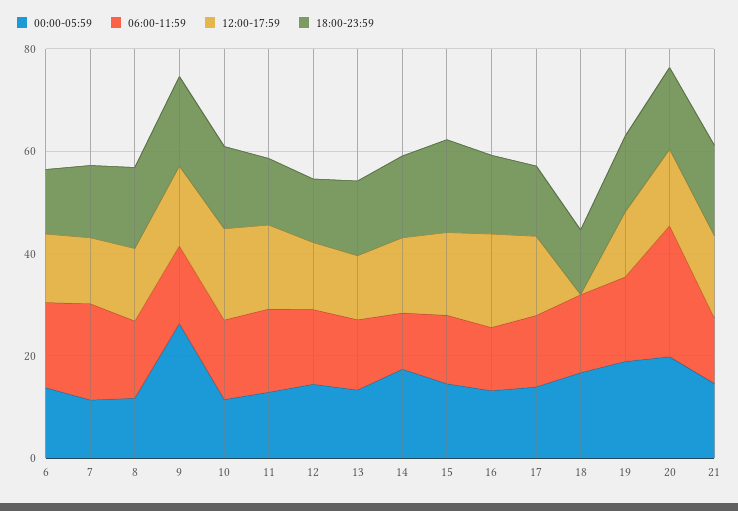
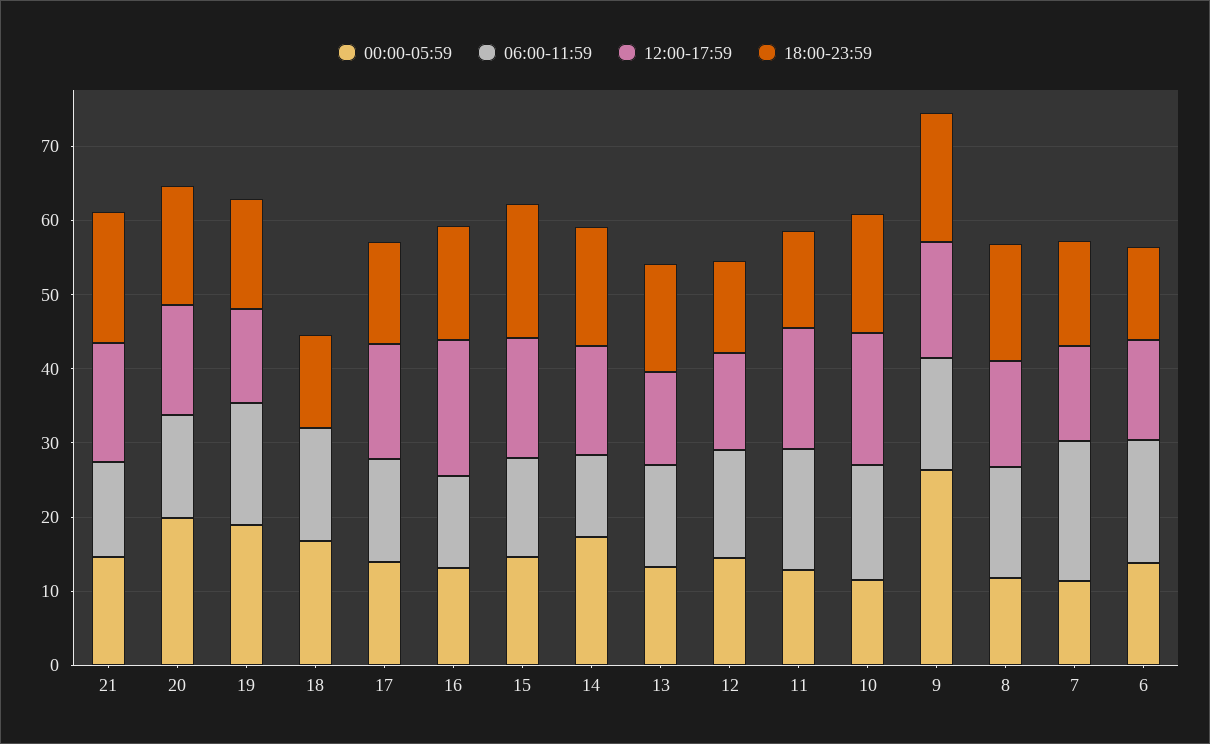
06:00-11:59, 20: 25 -> 14

